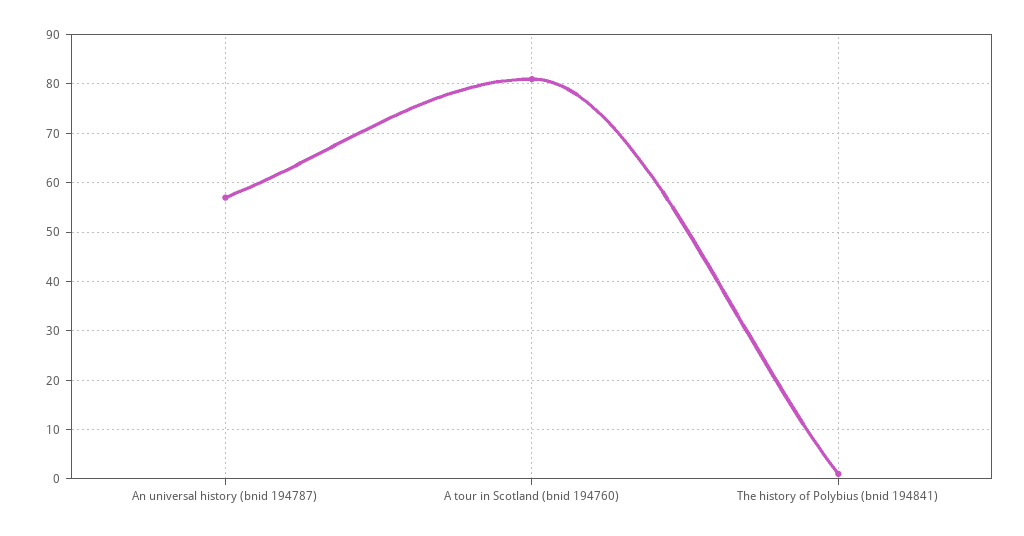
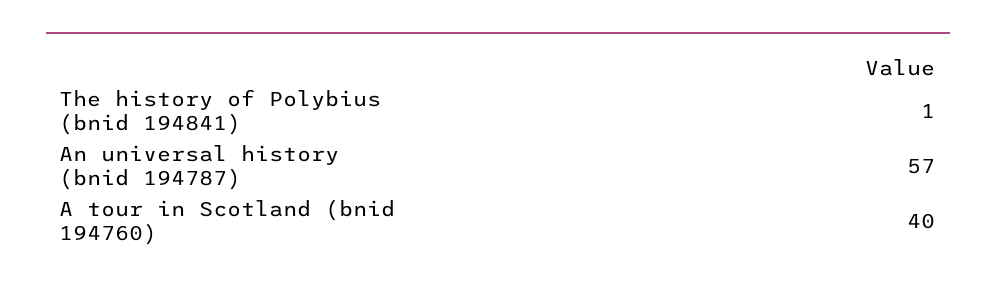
A tour in Scotland (bnid 194760): 80 -> 40

